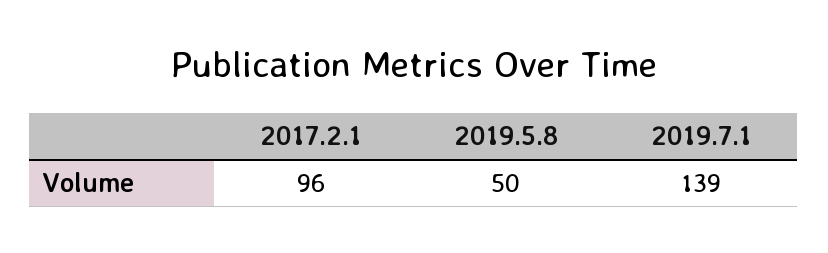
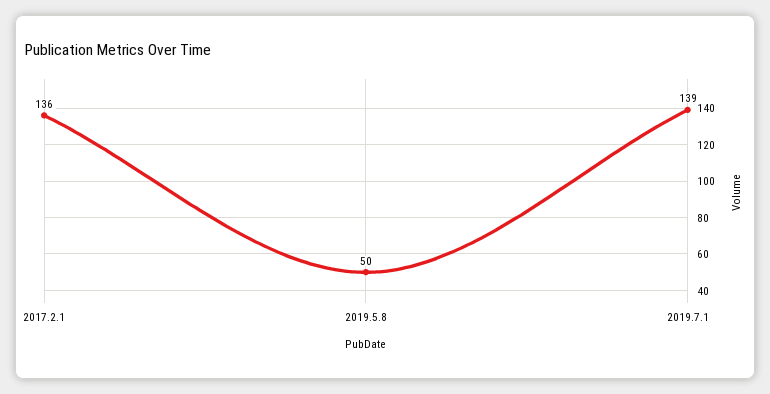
2017.2.1: 96 -> 136

